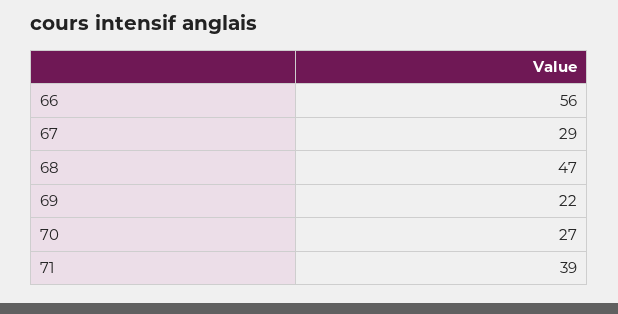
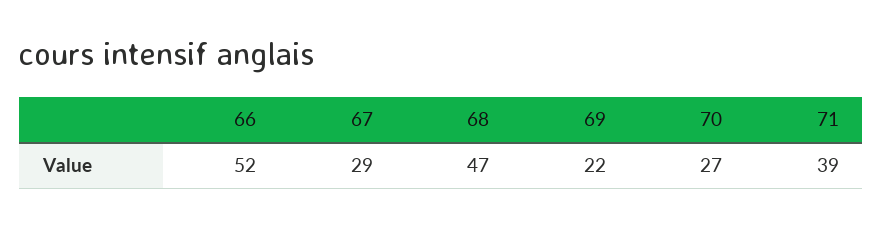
66: 56 -> 52

